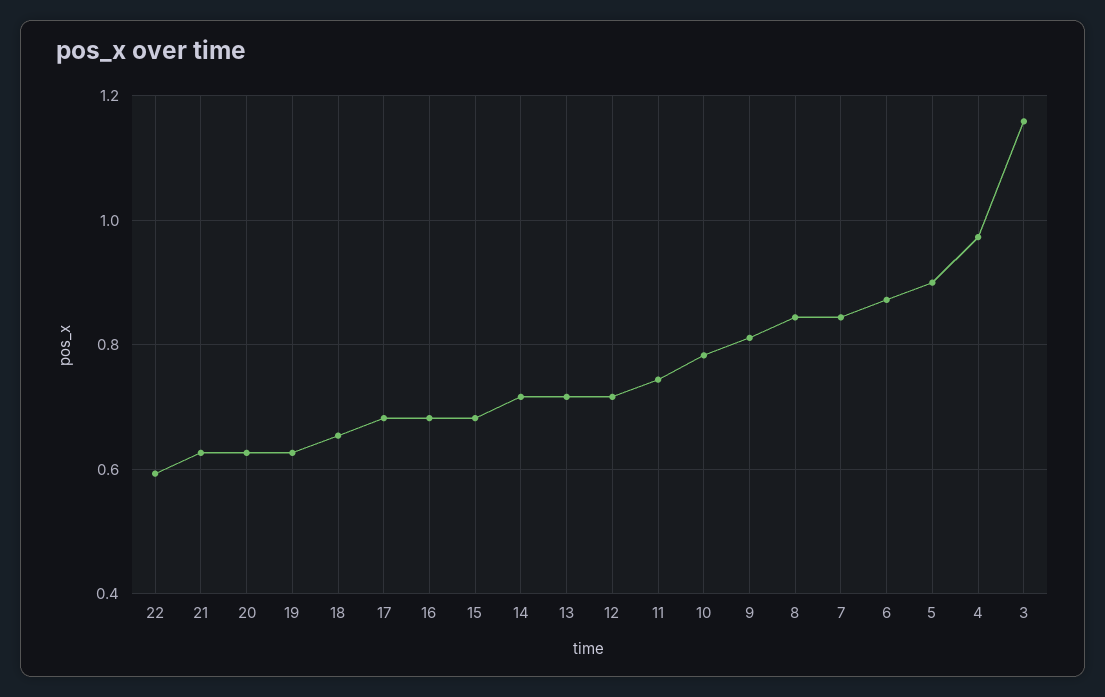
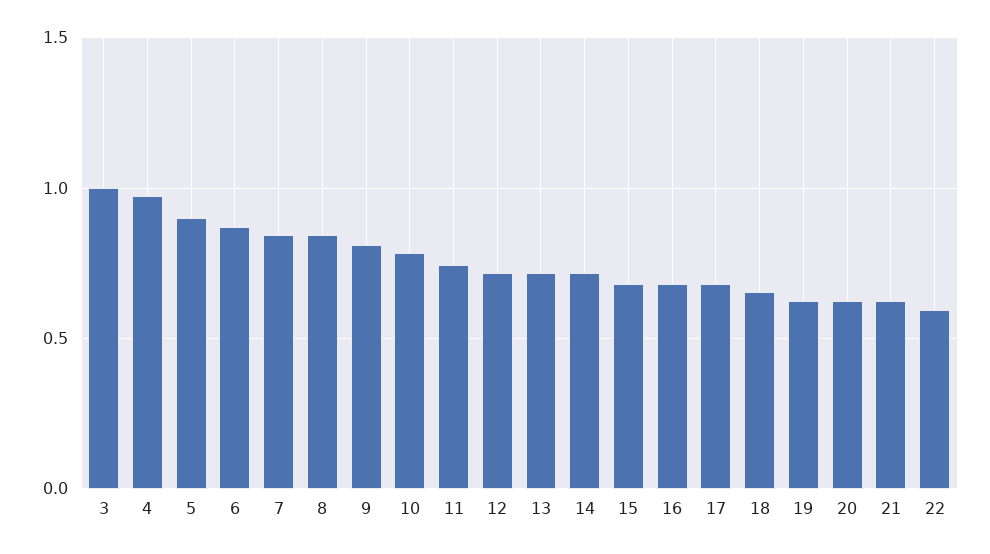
3: 1.16 -> 1

